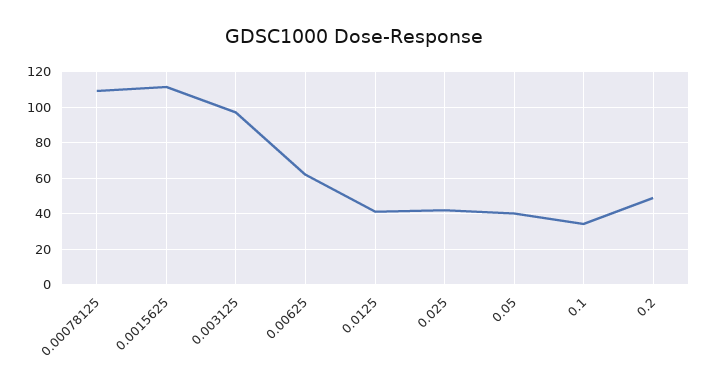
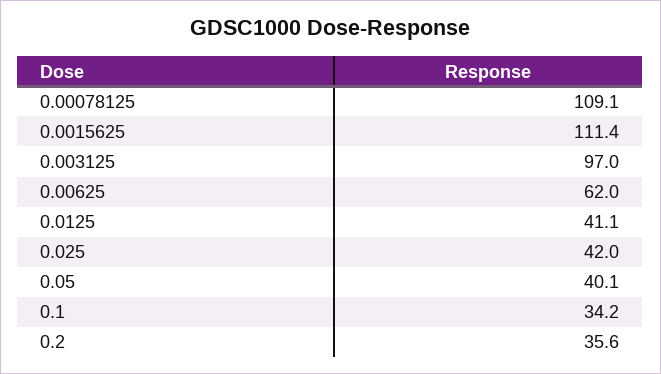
0.2: 50 -> 35.6

